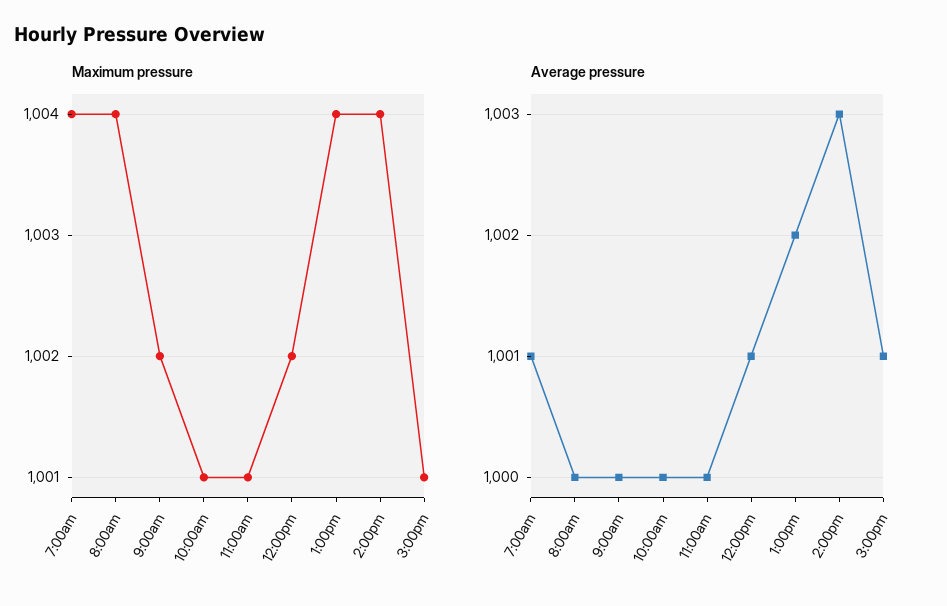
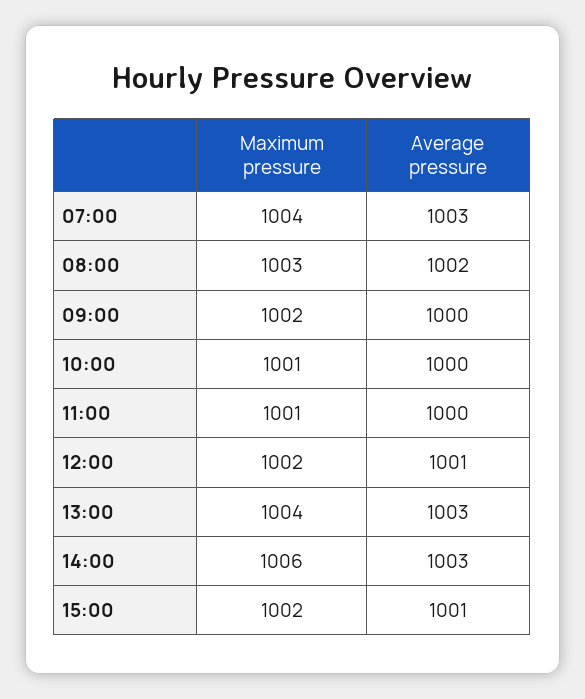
Maximum pressure, 8:00am: 1004 -> 1003
Maximum pressure, 2:00pm: 1004 -> 1006
Maximum pressure, 3:00pm: 1001 -> 1002
Average pressure, 7:00am: 1001 -> 1003
Average pressure, 8:00am: 1000 -> 1002
Average pressure, 1:00pm: 1002 -> 1003

